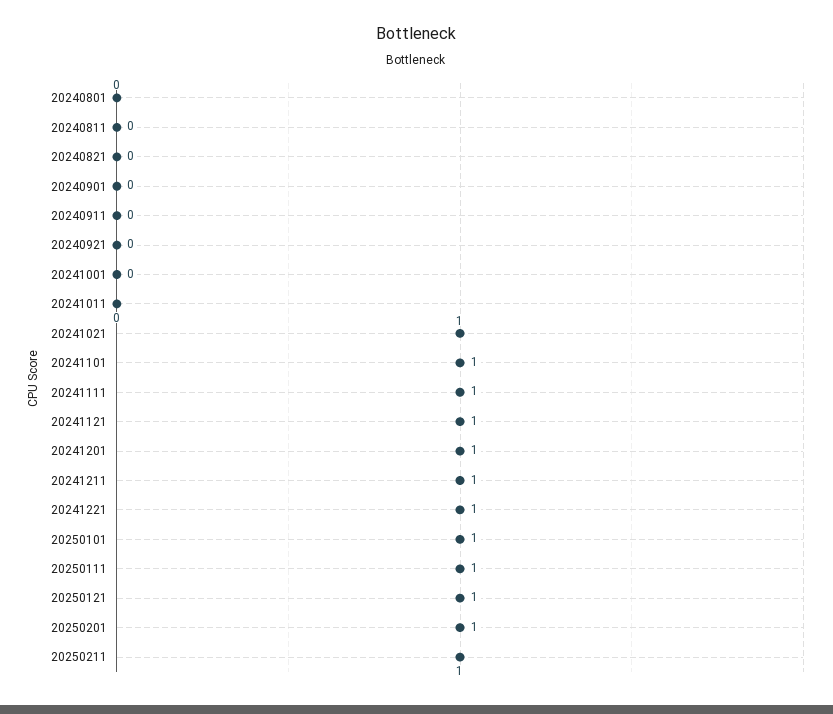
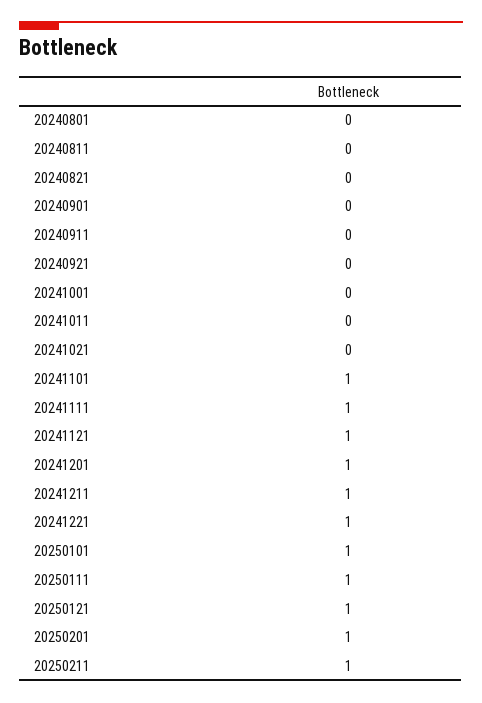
20241021: 1 -> 0

